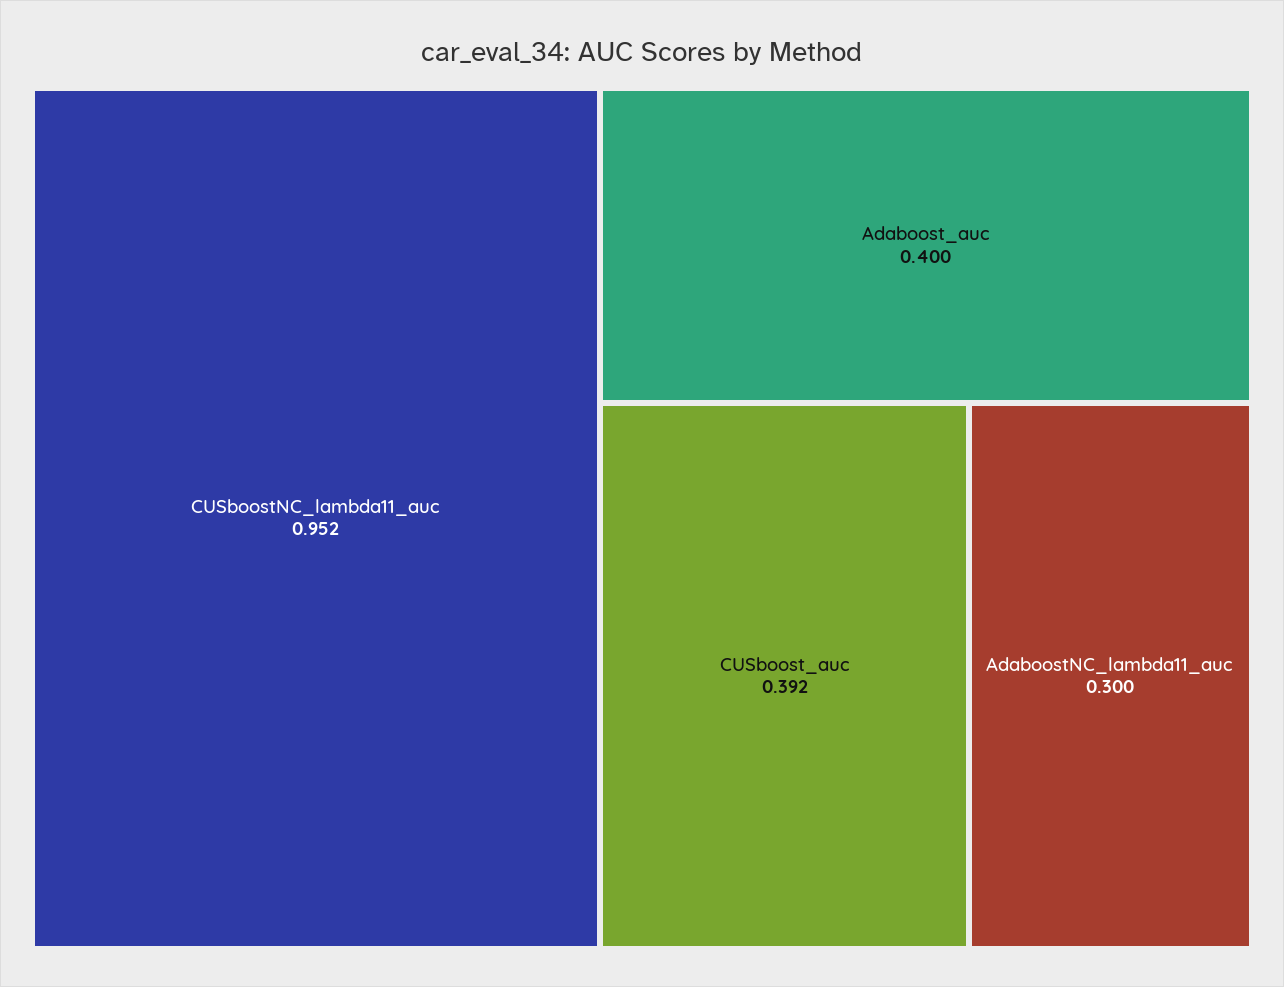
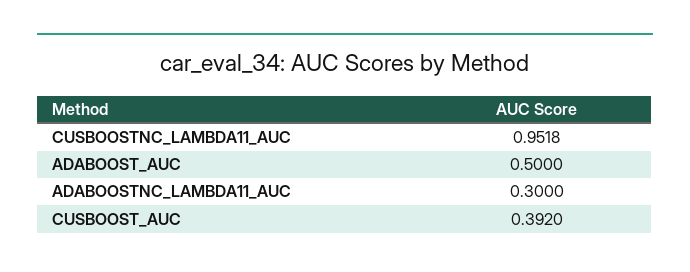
Adaboost_auc: 0.4 -> 0.5

